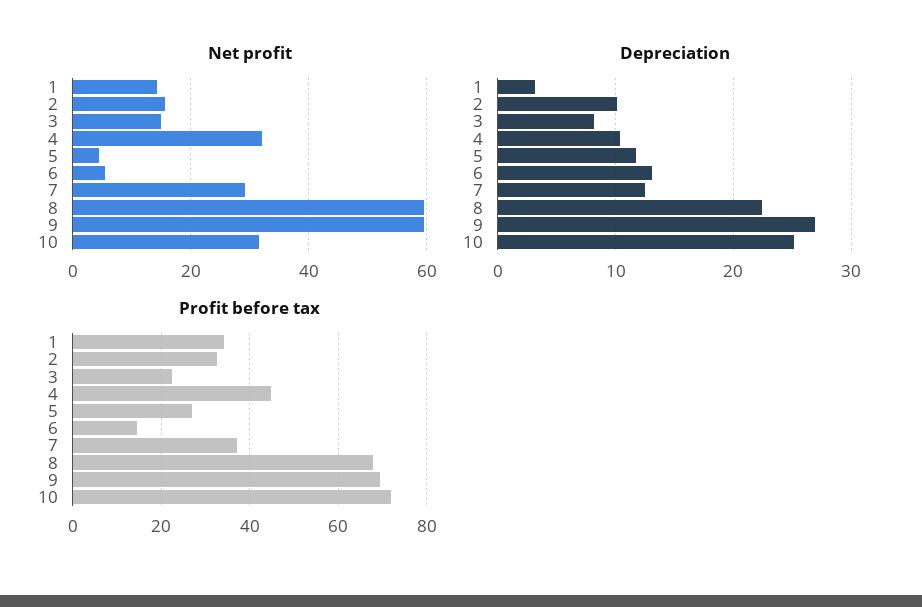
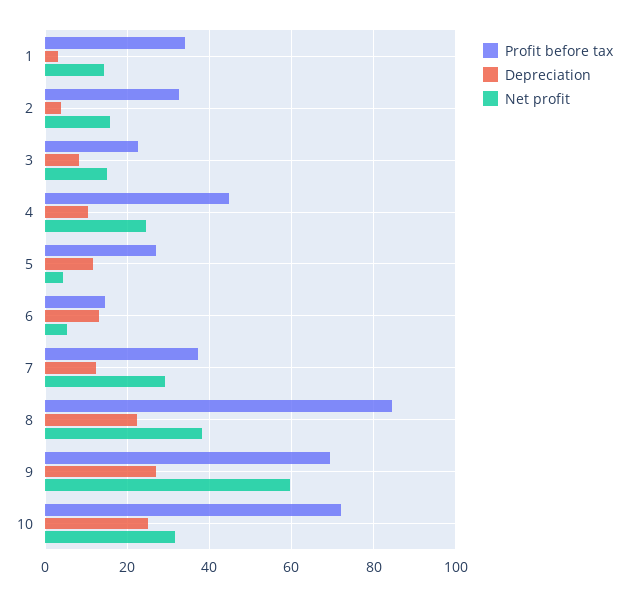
Net profit, 4: 32 -> 24
Net profit, 8: 60 -> 38
Depreciation, 2: 10 -> 4
Profit before tax, 8: 68 -> 84

